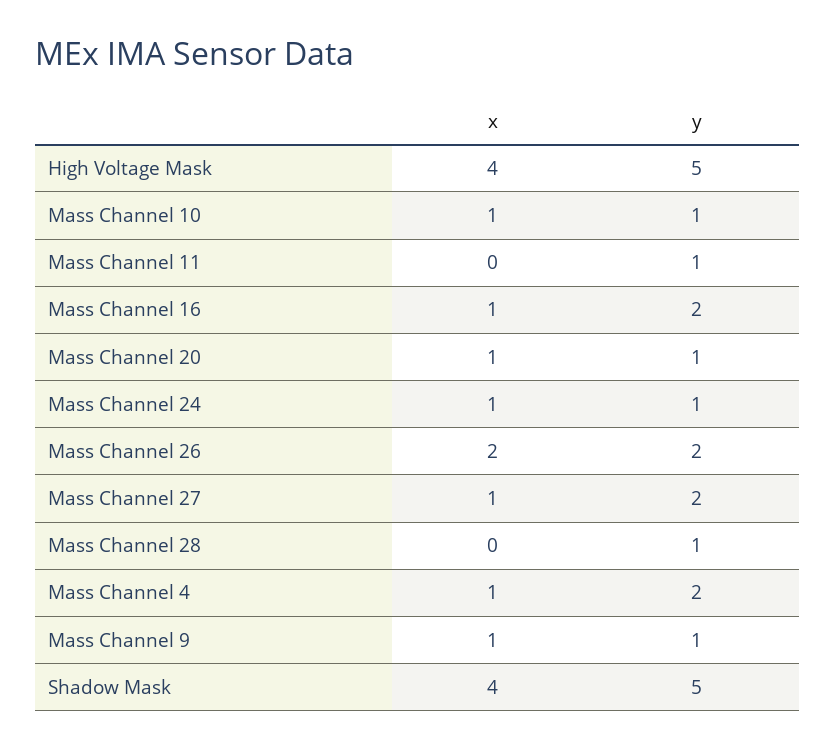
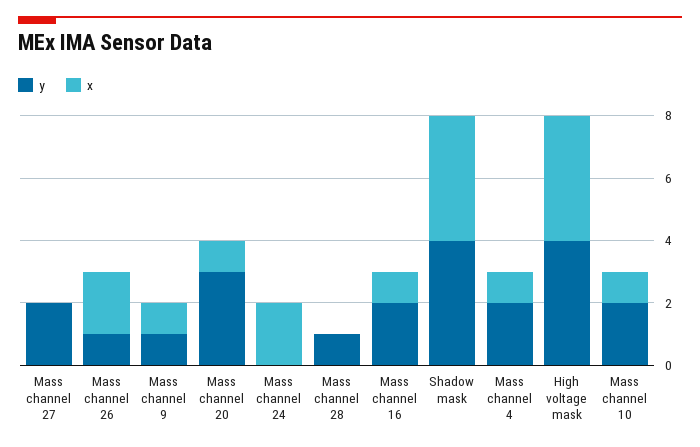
y, High Voltage Mask: 5 -> 4
y, Mass Channel 10: 1 -> 2
x, Mass Channel 11: 0 -> none
y, Mass Channel 11: 1 -> none
y, Mass Channel 20: 1 -> 3
x, Mass Channel 24: 1 -> 2
y, Mass Channel 24: 1 -> 0
y, Mass Channel 26: 2 -> 1
x, Mass Channel 27: 1 -> 0
y, Shadow Mask: 5 -> 4

